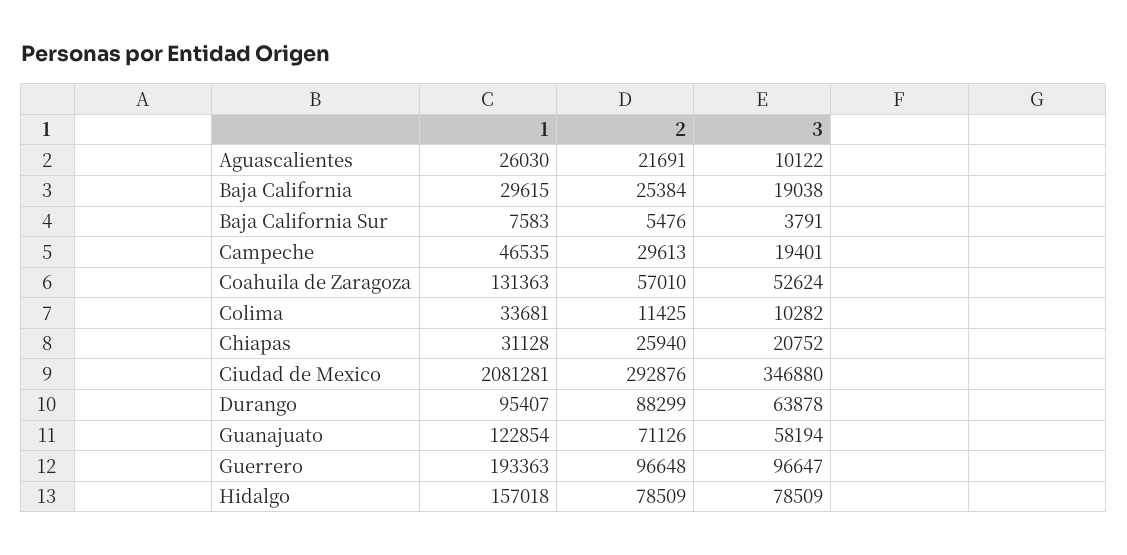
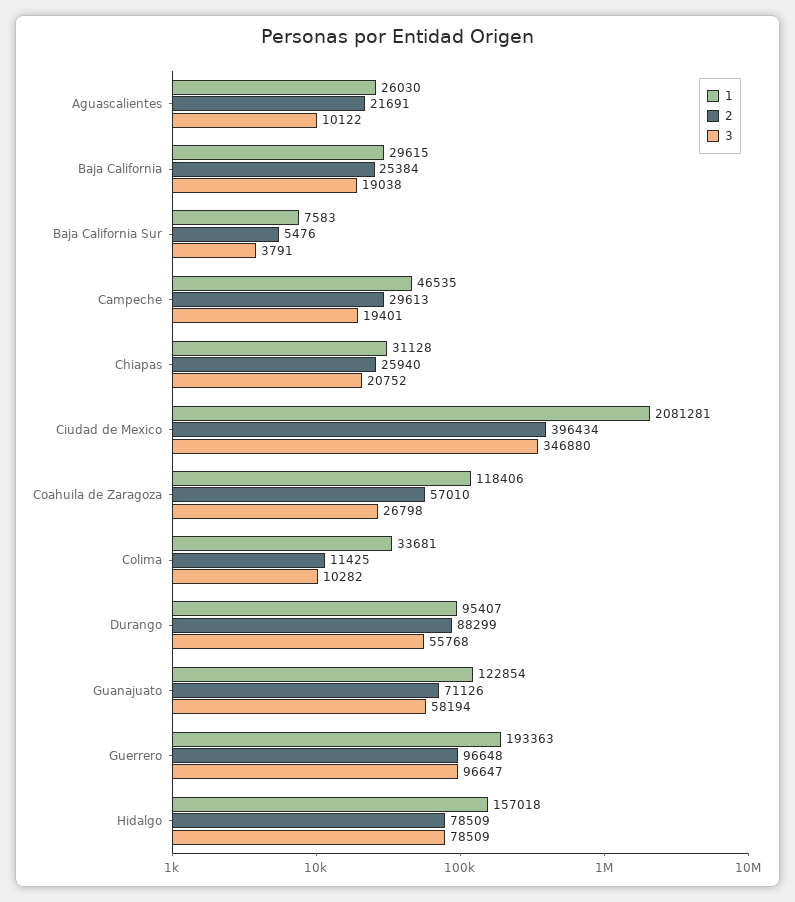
1, Coahuila de Zaragoza: 131363 -> 118406
3, Coahuila de Zaragoza: 52624 -> 26798
2, Ciudad de Mexico: 292876 -> 396434
3, Durango: 63878 -> 55768

